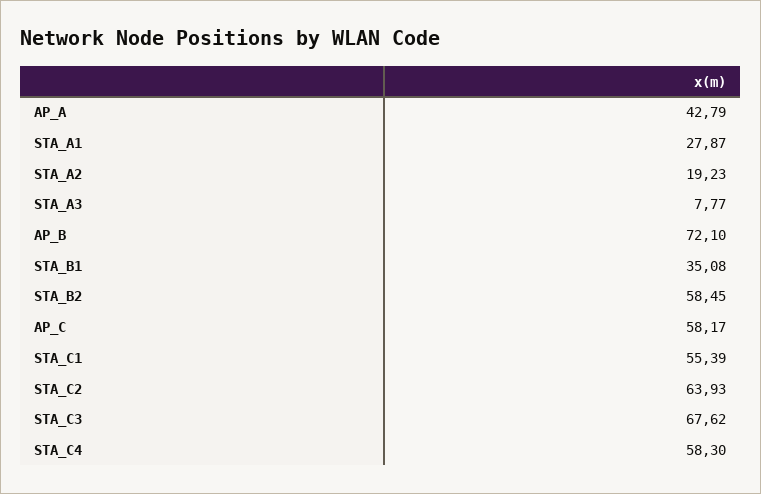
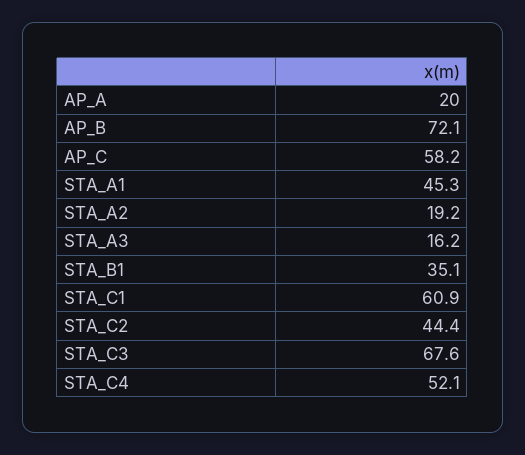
AP_A: 42.79 -> 20
STA_A1: 27.87 -> 45.3
STA_A3: 7.77 -> 16.2
STA_B2: 58.45 -> none
STA_C1: 55.39 -> 60.9
STA_C2: 63.93 -> 44.4
STA_C4: 58.3 -> 52.1

